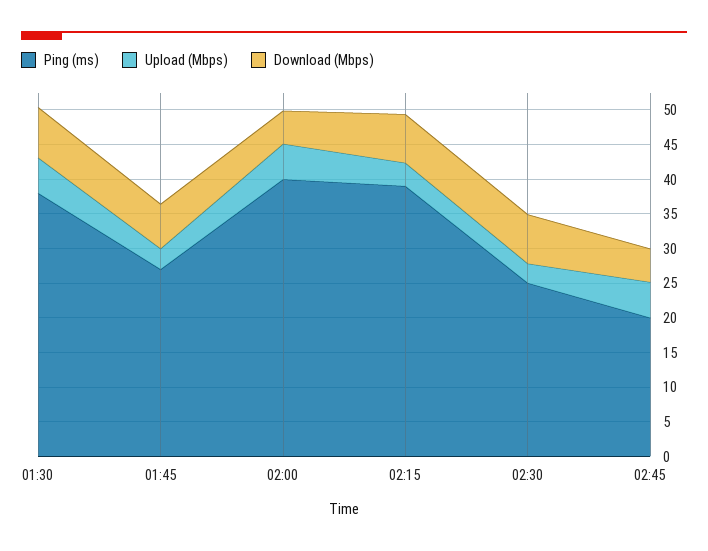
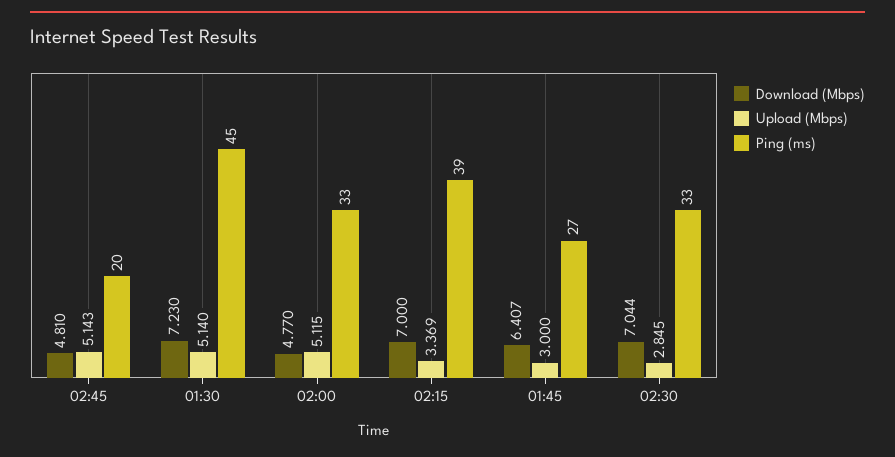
Ping (ms), 01:30: 37.5 -> 45
Ping (ms), 02:00: 40 -> 33
Ping (ms), 02:30: 25 -> 33

